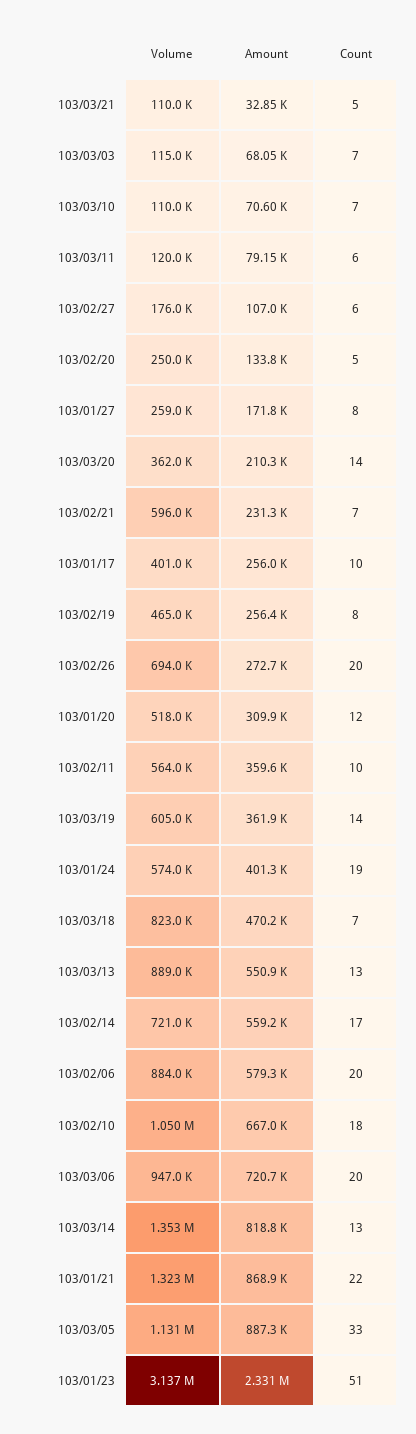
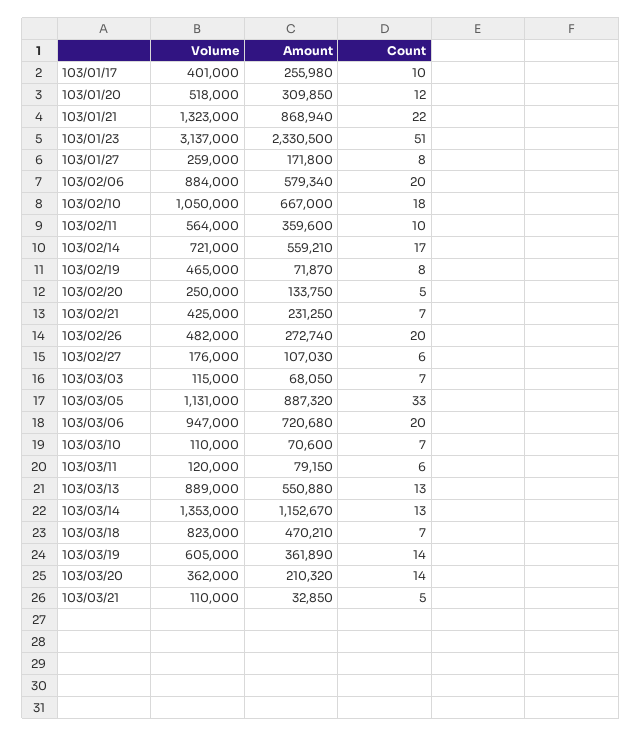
Volume, 103/02/21: 596000 -> 425000
Amount, 103/02/19: 256400 -> 71870
Volume, 103/02/26: 694000 -> 482000
Volume, 103/01/24: 574000 -> none
Amount, 103/01/24: 401300 -> none
Count, 103/01/24: 19 -> none
Amount, 103/03/14: 818800 -> 1152670

